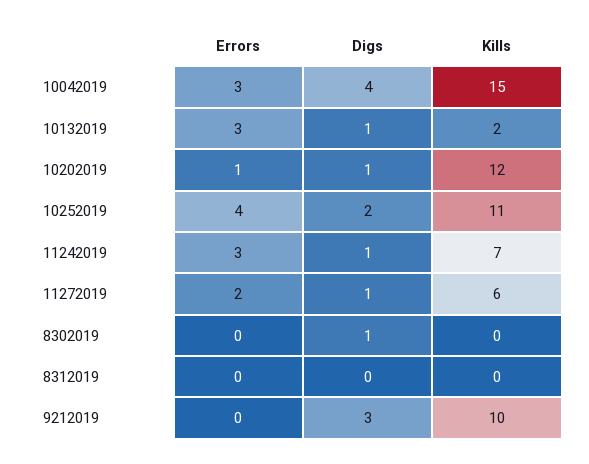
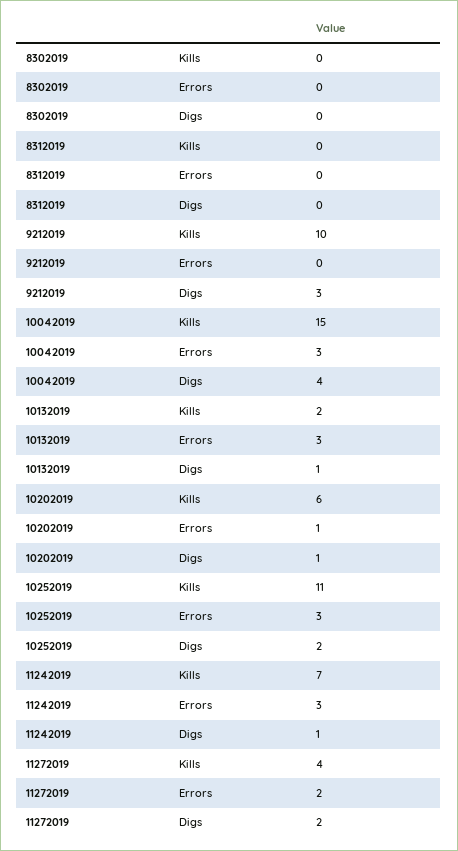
Kills, 10202019: 12 -> 6
Errors, 10252019: 4 -> 3
Digs, 11272019: 1 -> 2
Kills, 11272019: 6 -> 4
Digs, 8302019: 1 -> 0

